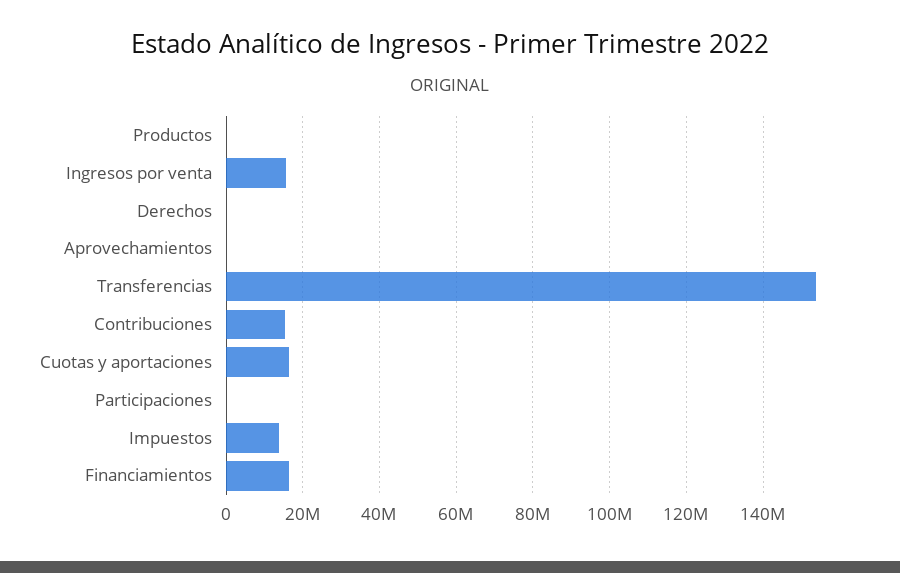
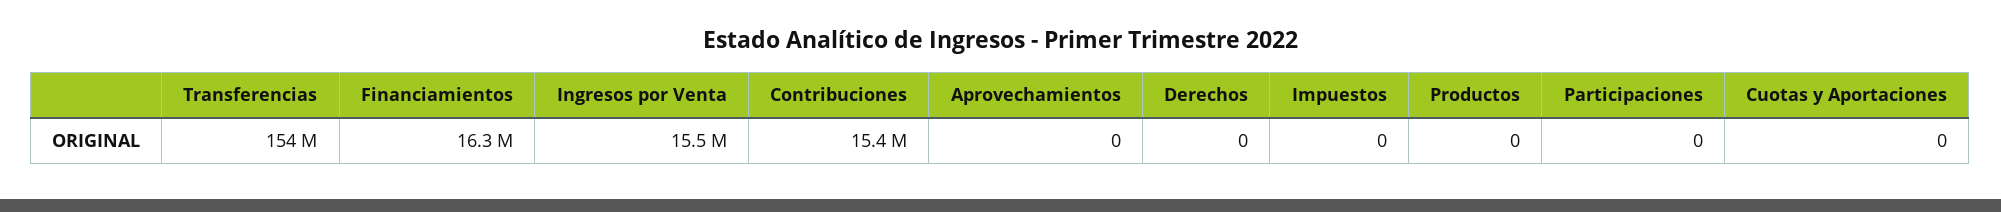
Cuotas y aportaciones: 16000000 -> 0
Impuestos: 14000000 -> 0

